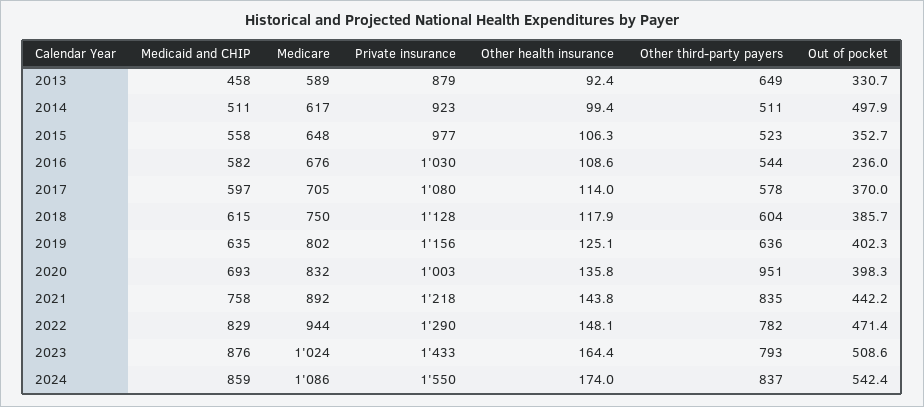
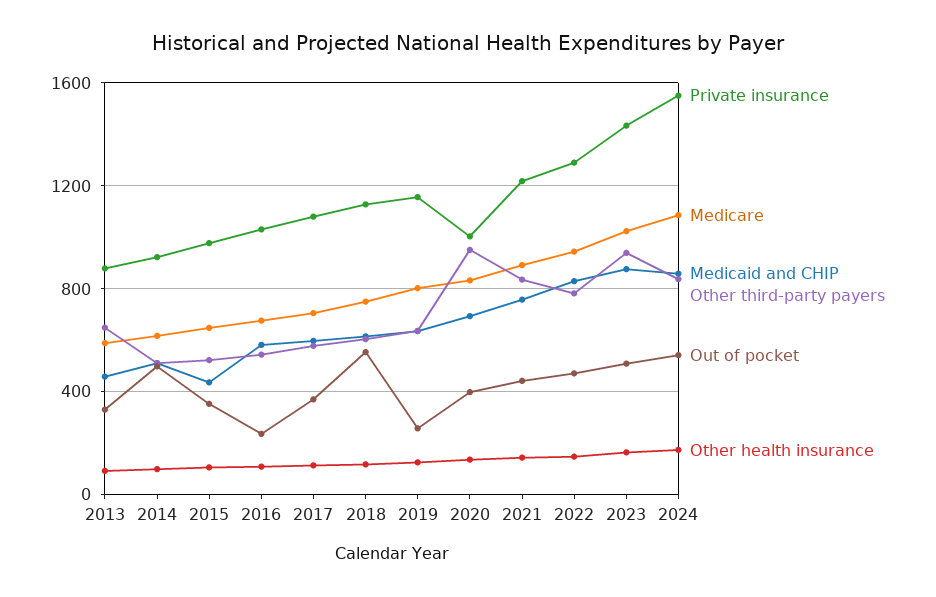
Medicaid and CHIP, 2015: 558 -> 450
Out of pocket, 2018: 385.7 -> 550
Out of pocket, 2019: 402.3 -> 250
Other third-party payers, 2023: 793 -> 950

